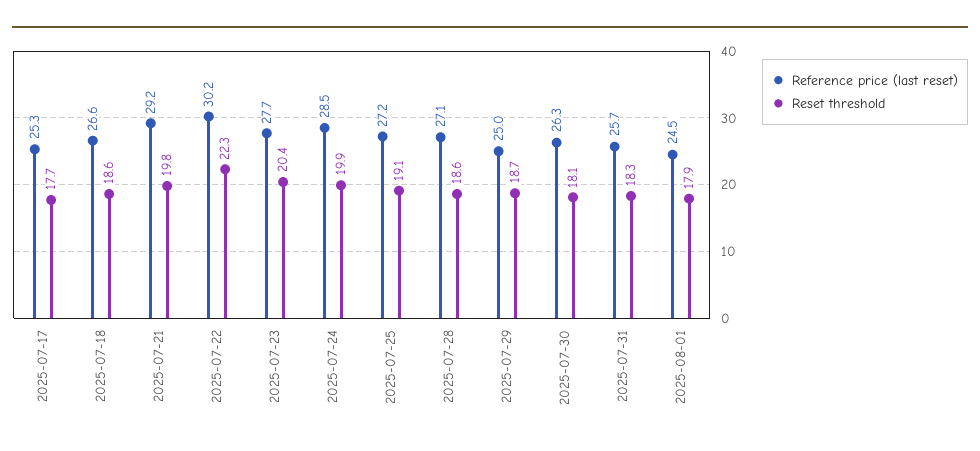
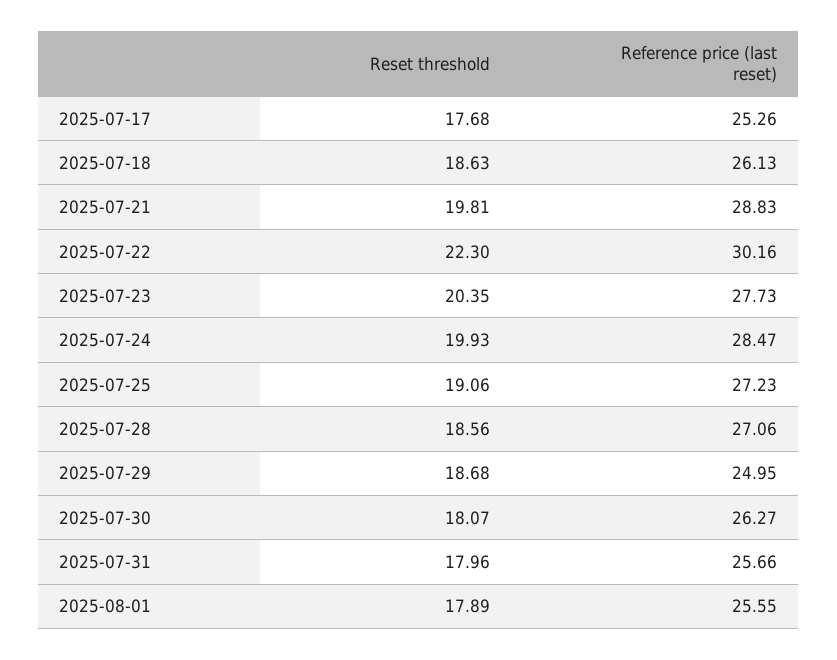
Reference price (last reset), 2025-07-18: 26.6 -> 26.13
Reference price (last reset), 2025-07-21: 29.2 -> 28.83
Reset threshold, 2025-07-31: 18.3 -> 17.96
Reference price (last reset), 2025-08-01: 24.5 -> 25.55

